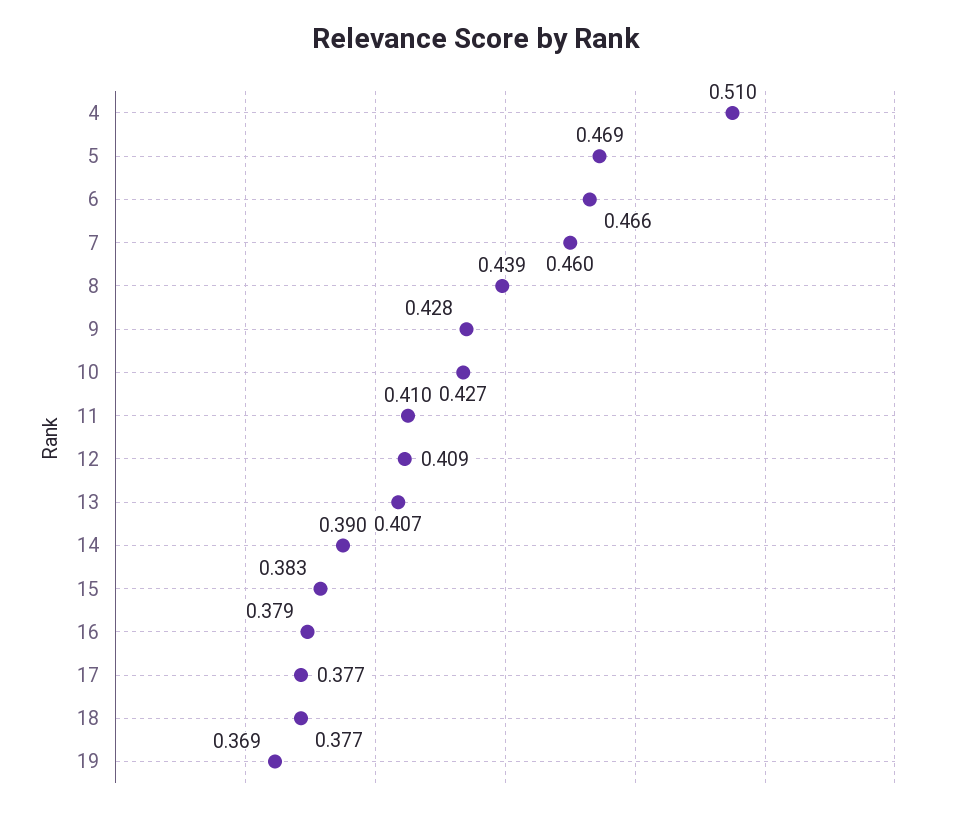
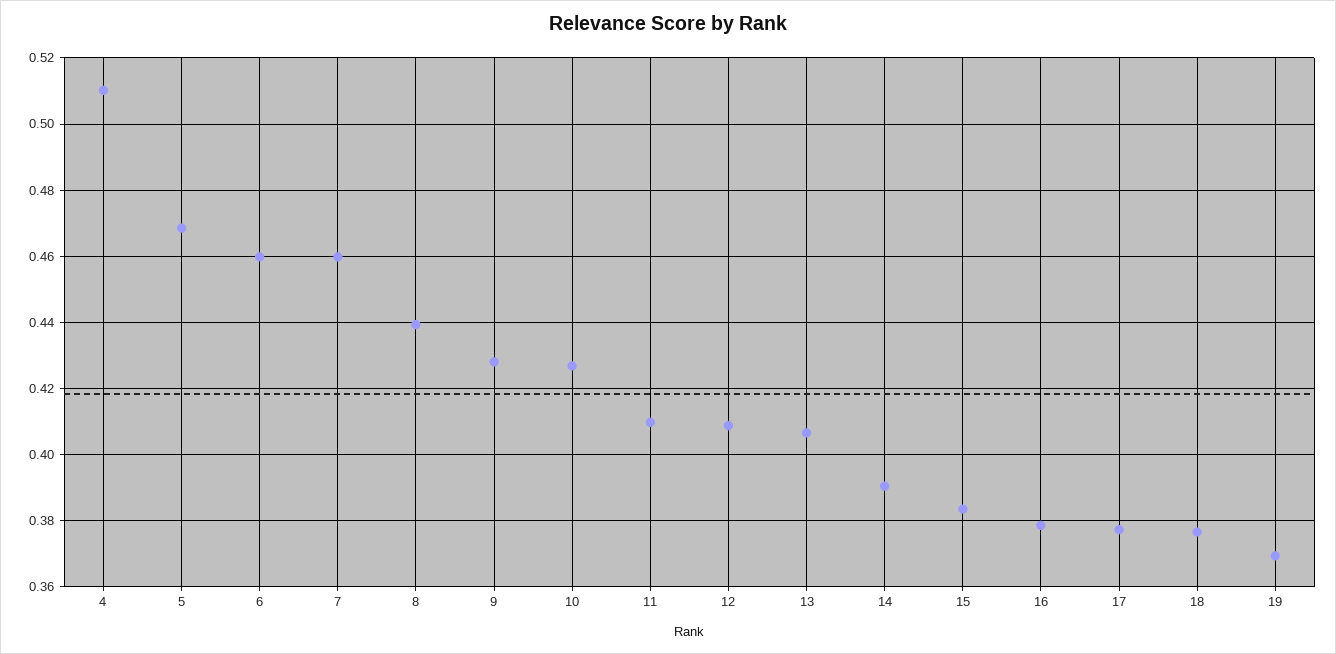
6: 0.466 -> 0.46

